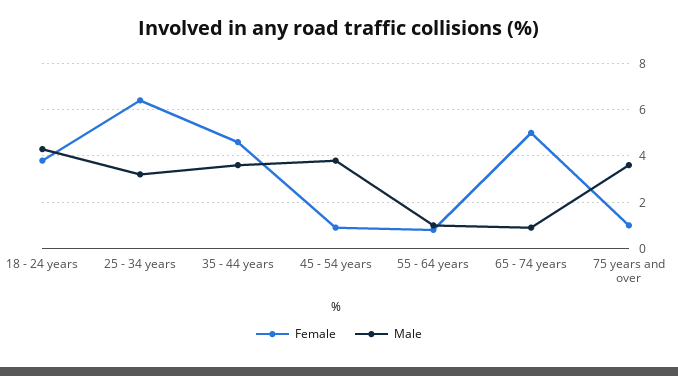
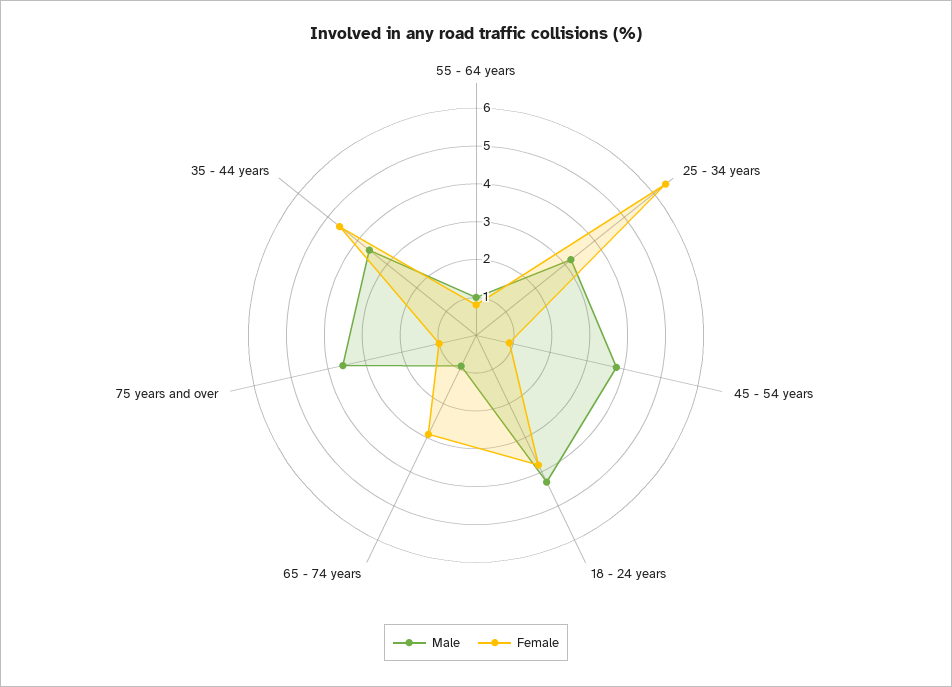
Female, 65 - 74 years: 5 -> 3

